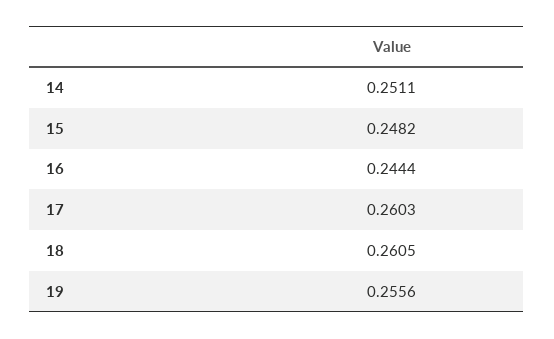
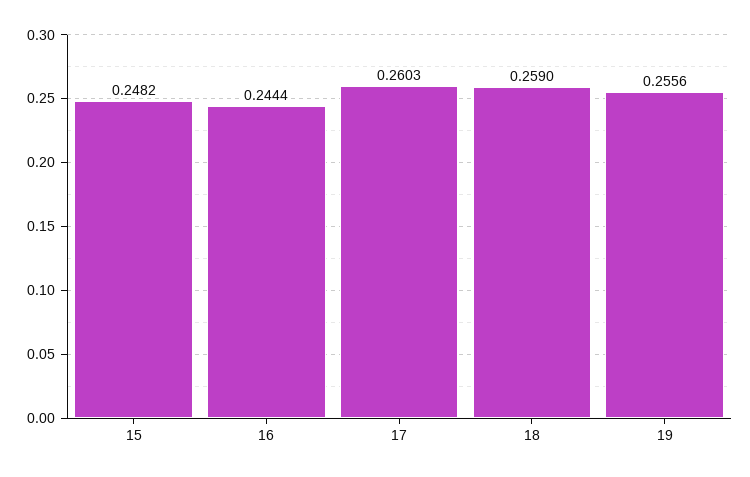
14: 0.2511 -> none
18: 0.2605 -> 0.259

